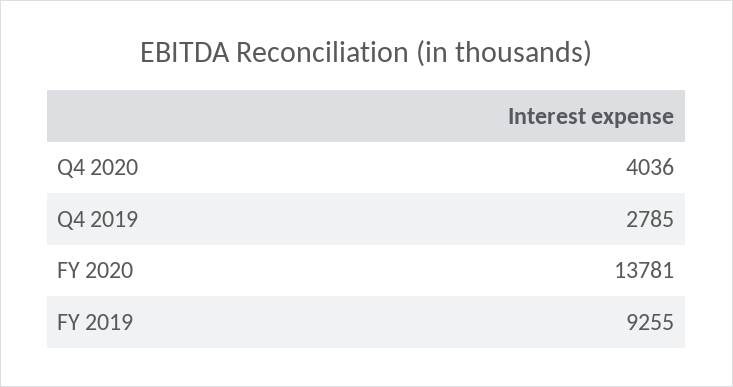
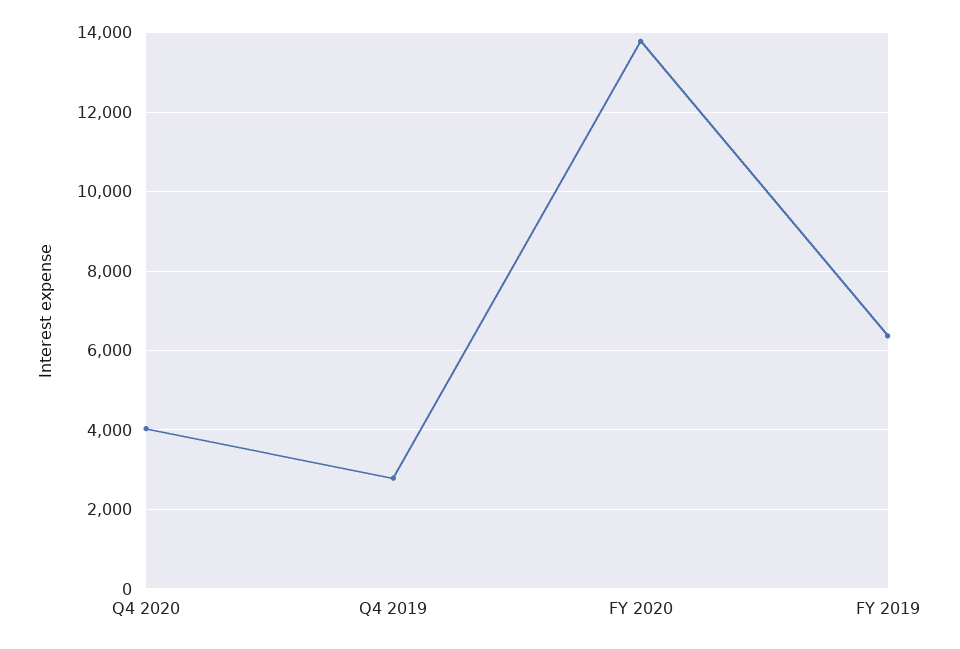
FY 2019: 9255 -> 6400

